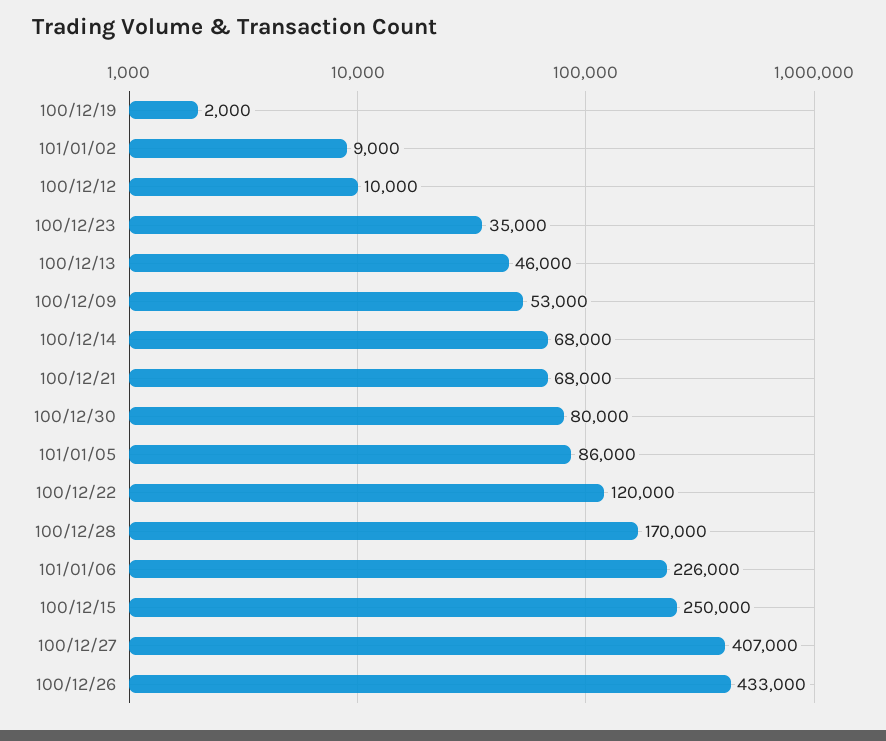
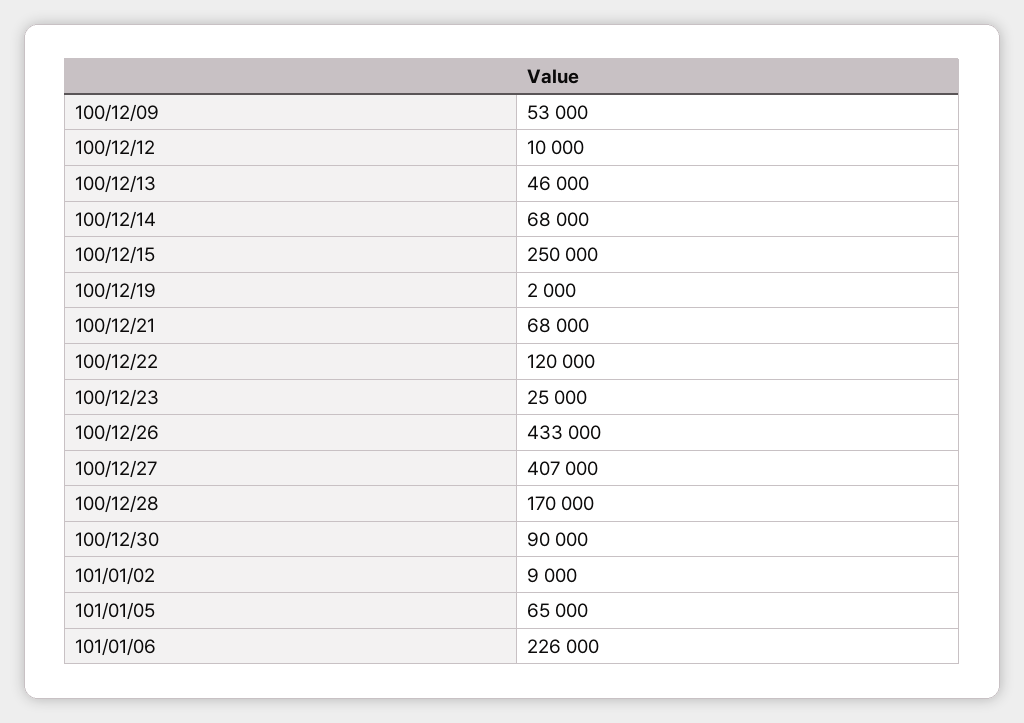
100/12/23: 35000 -> 25000
100/12/30: 80000 -> 90000
101/01/05: 86000 -> 65000

